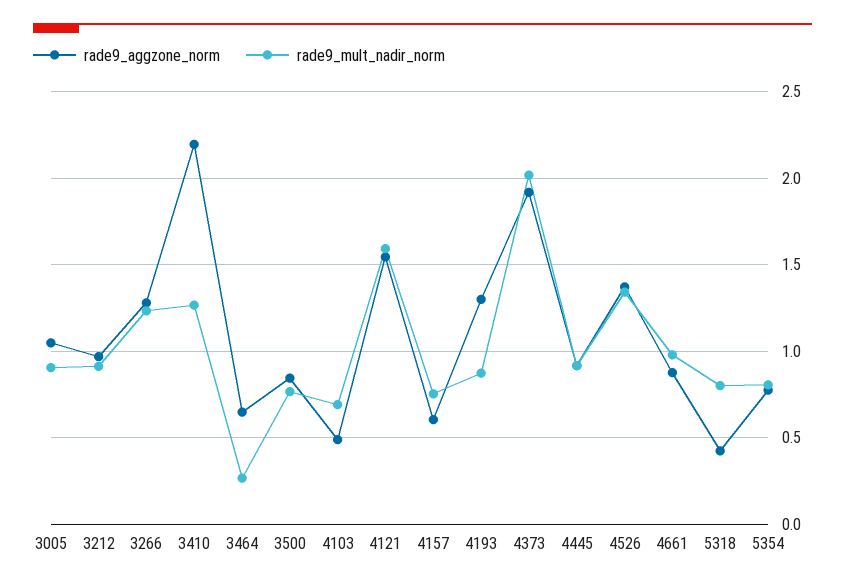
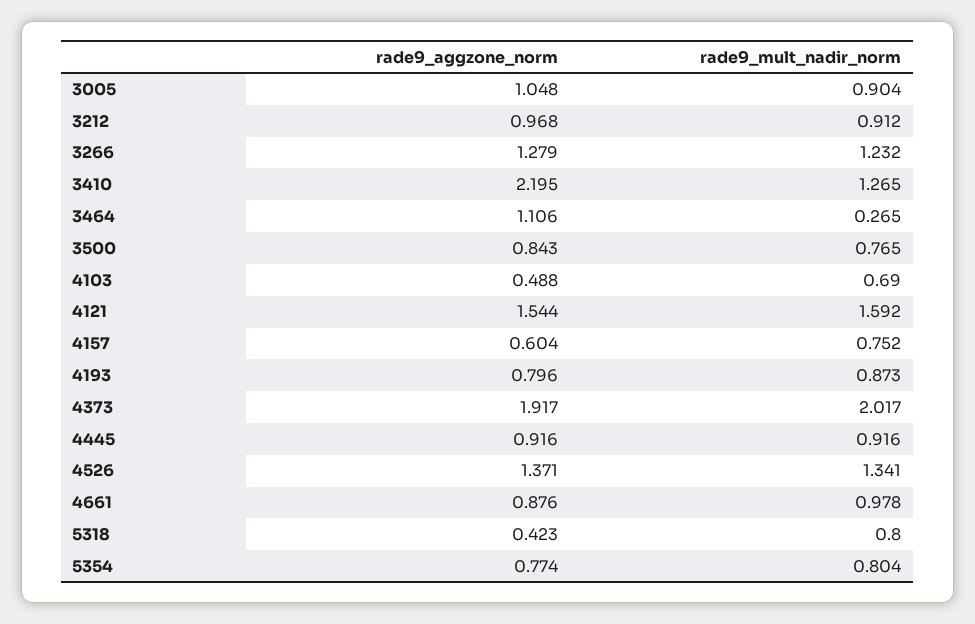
rade9_aggzone_norm, 3464: 0.65 -> 1.106
rade9_aggzone_norm, 4193: 1.3 -> 0.796

